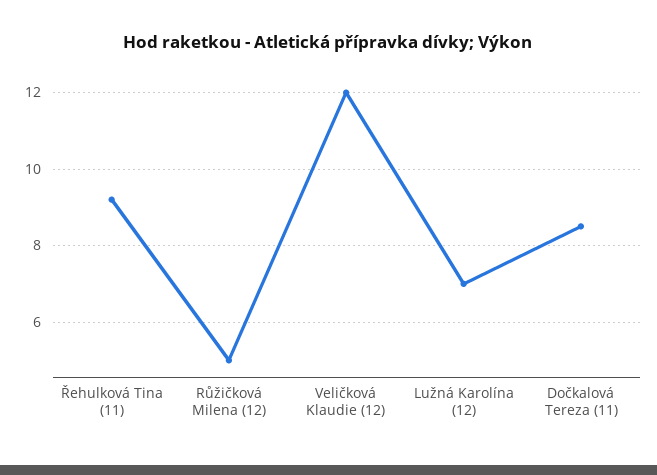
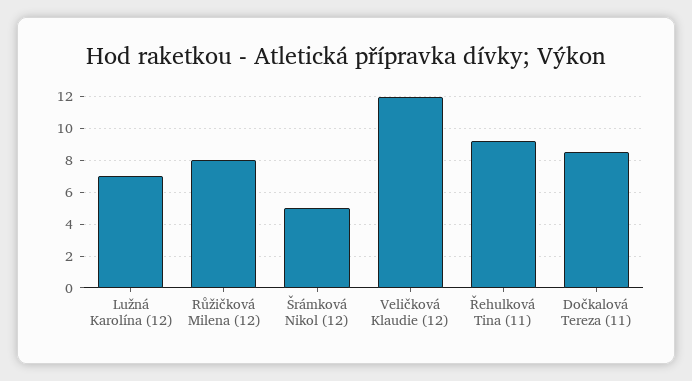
Růžičková Milena (12): 5 -> 8
Šrámková Nikol (12): none -> 5

